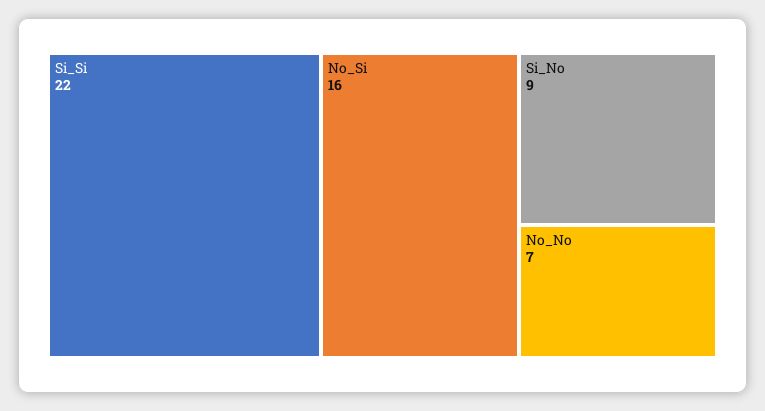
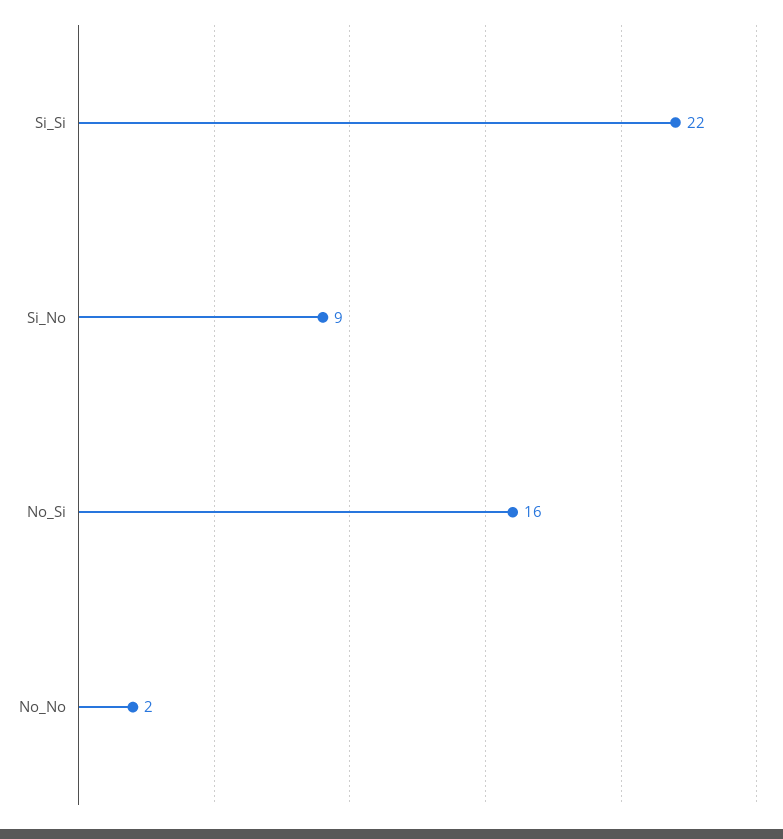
No_No: 7 -> 2

